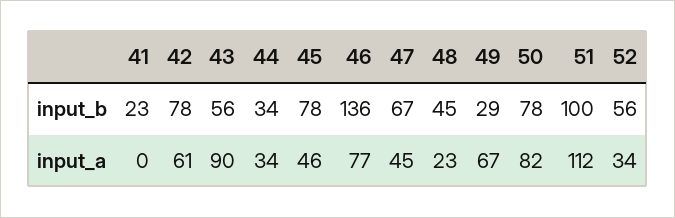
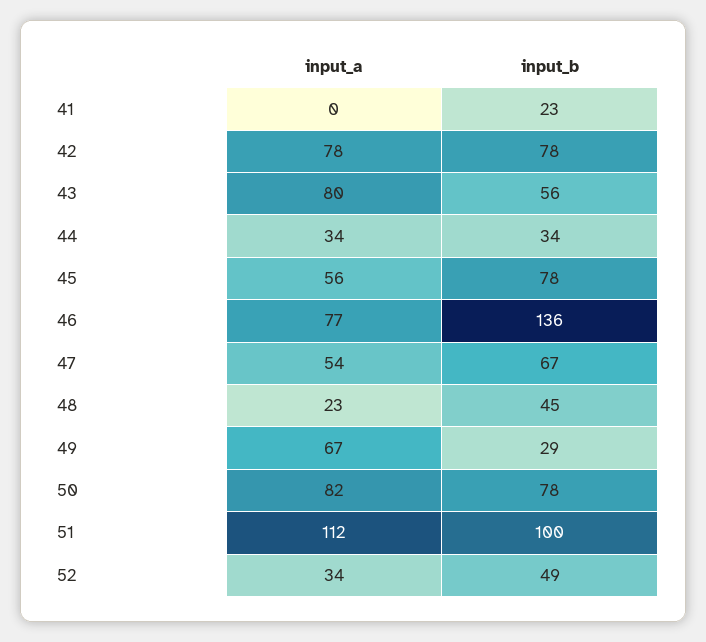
52, input_b: 56 -> 49
42, input_a: 61 -> 78
43, input_a: 90 -> 80
45, input_a: 46 -> 56
47, input_a: 45 -> 54

